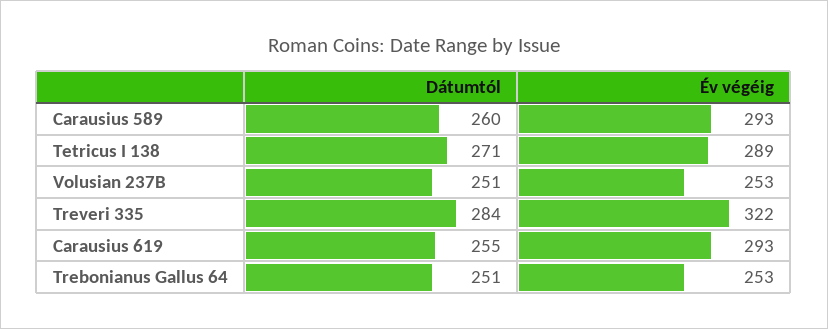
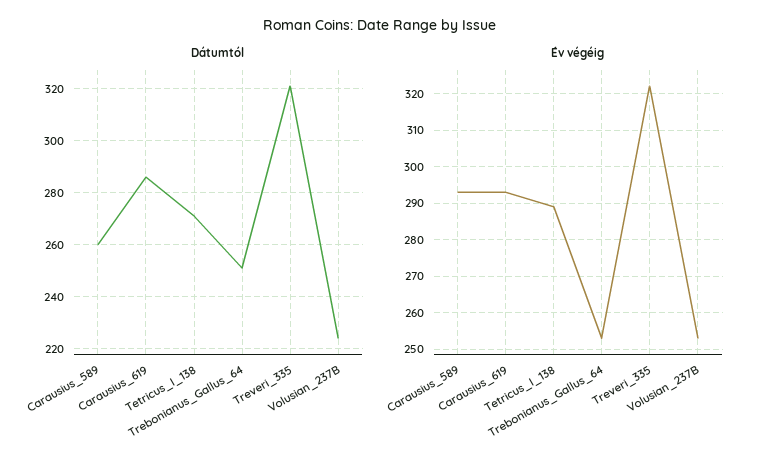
Dátumtól, Volusian 237B: 251 -> 225
Dátumtól, Treveri 335: 284 -> 320
Dátumtól, Carausius 619: 255 -> 285

